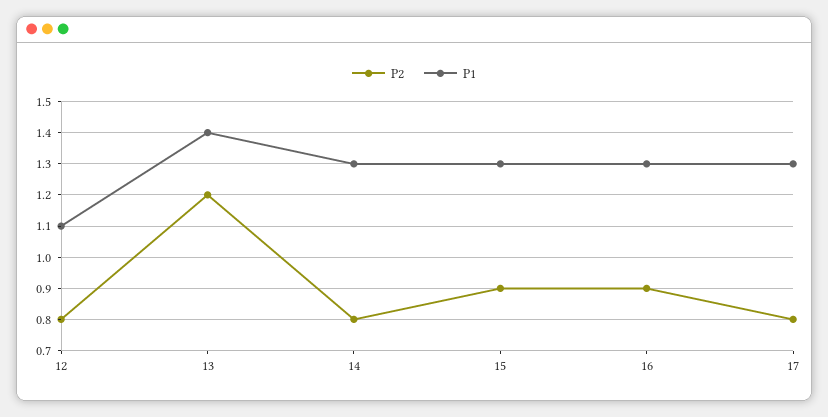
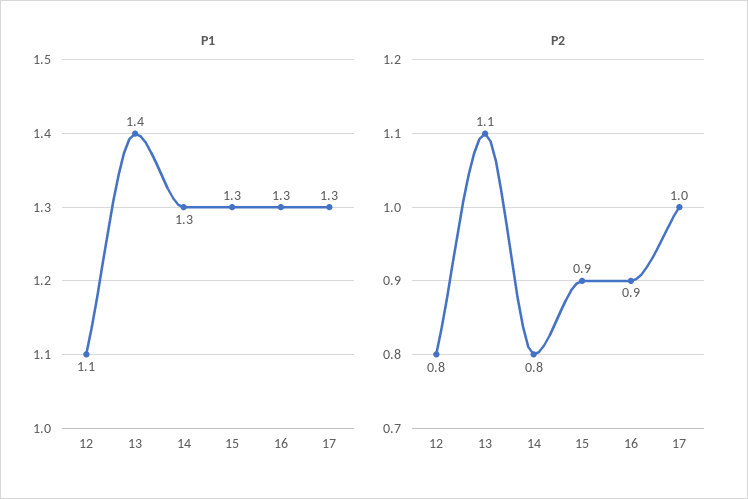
P2, 13: 1.2 -> 1.1
P2, 17: 0.8 -> 1

